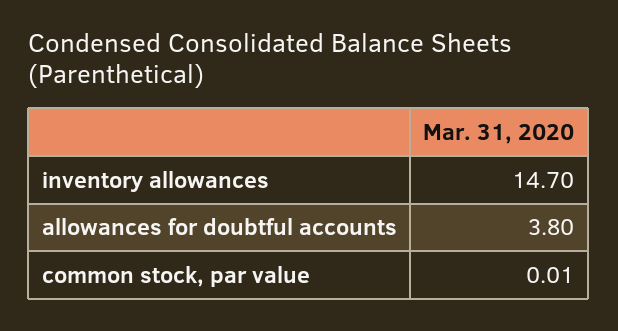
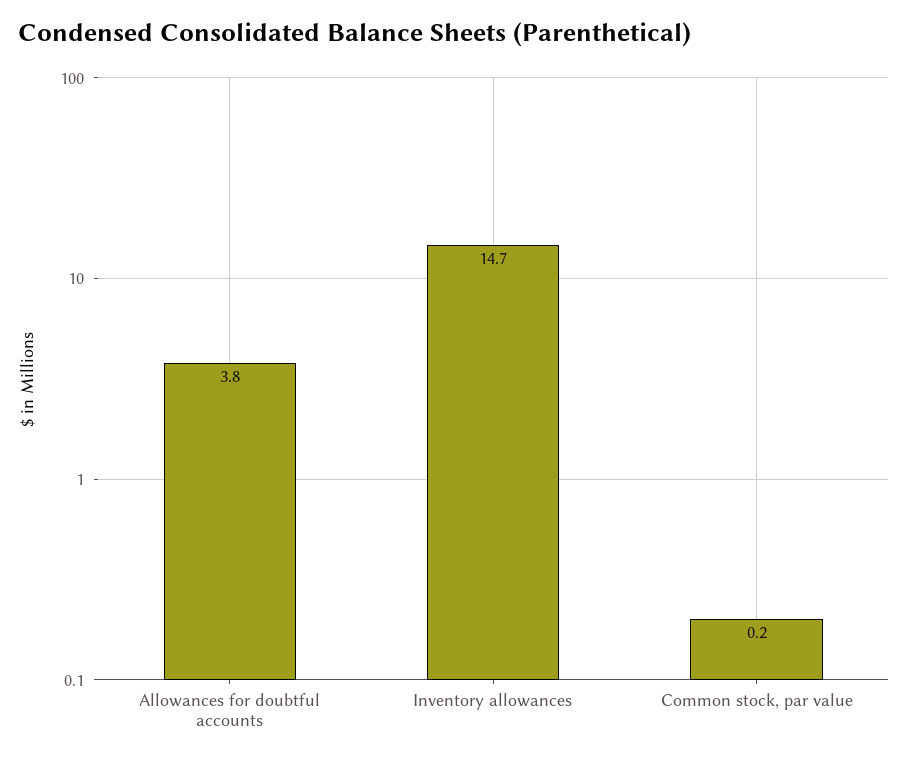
common stock, par value: 0.01 -> 0.2

